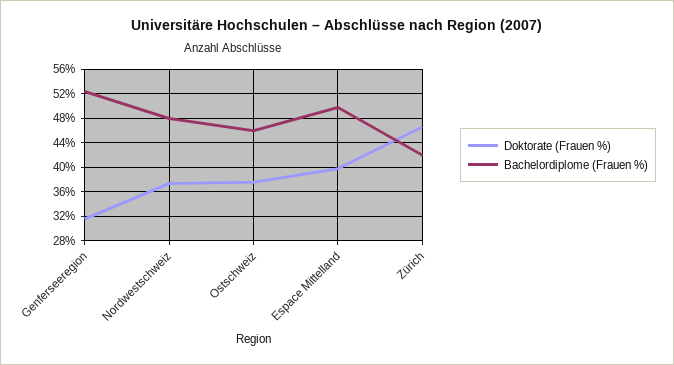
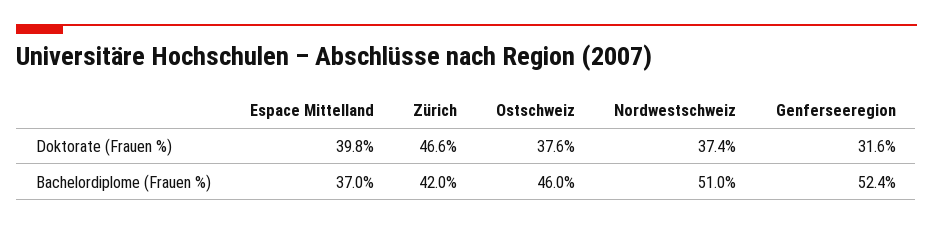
Bachelordiplome (Frauen %), Nordwestschweiz: 48 -> 51
Bachelordiplome (Frauen %), Espace Mittelland: 50 -> 37

